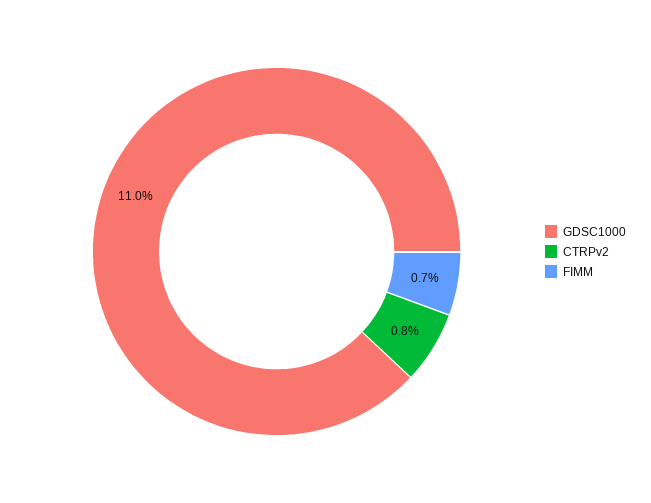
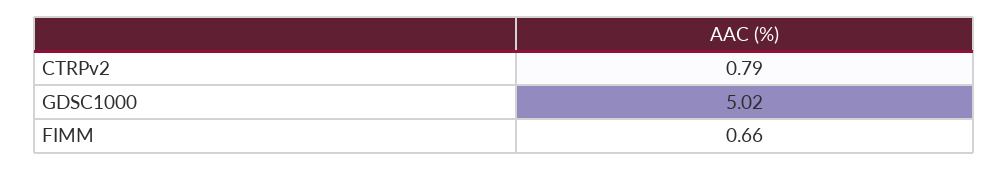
GDSC1000: 11 -> 5.02

